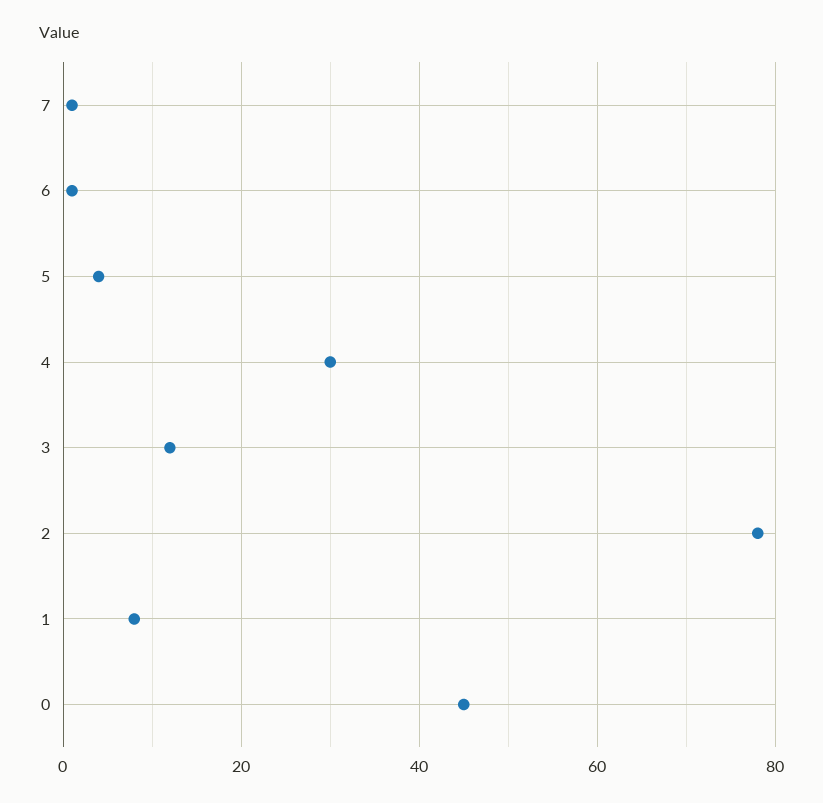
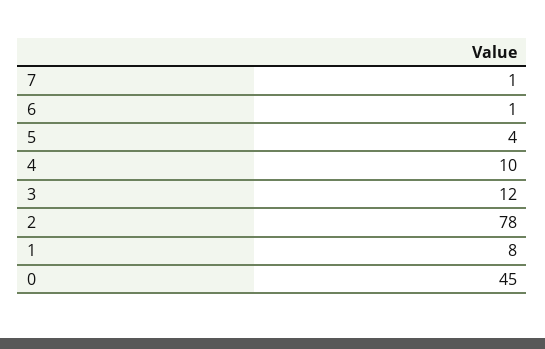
4: 30 -> 10

